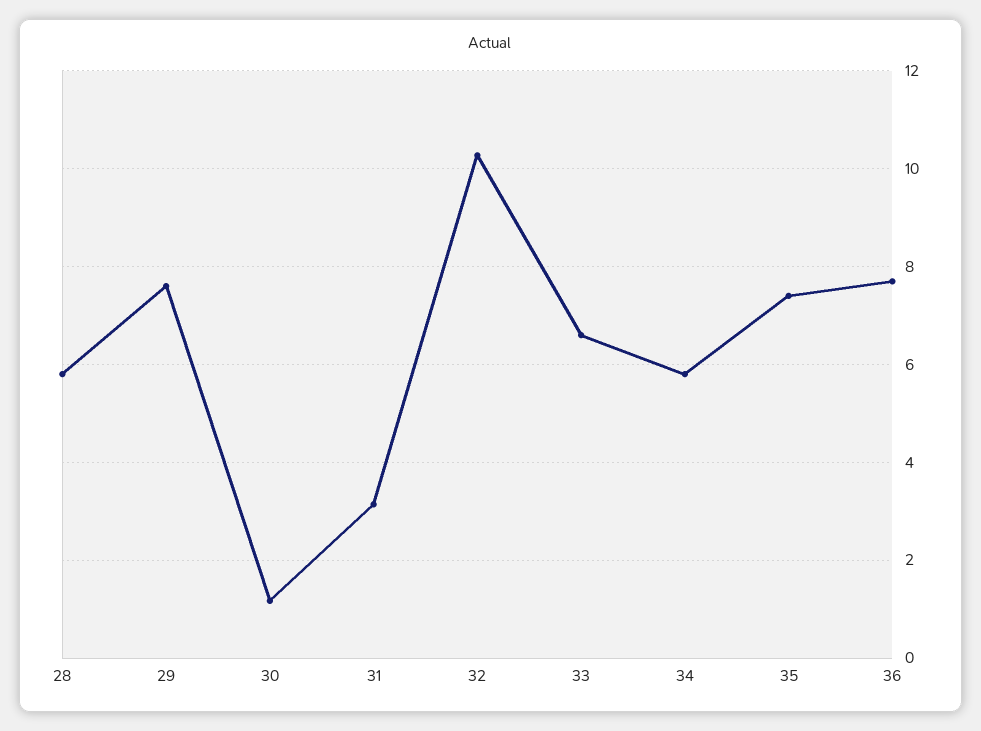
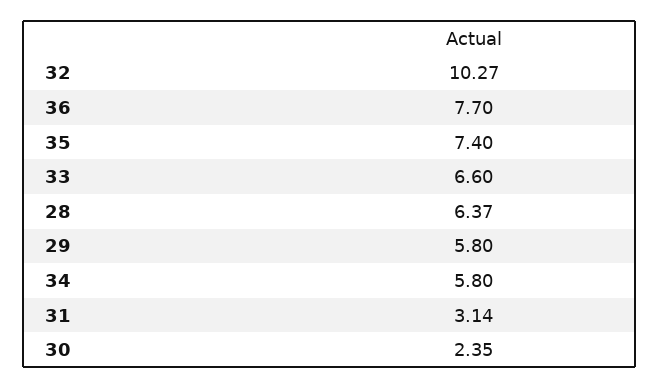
28: 5.8 -> 6.37
29: 7.6 -> 5.8
30: 1.2 -> 2.35

